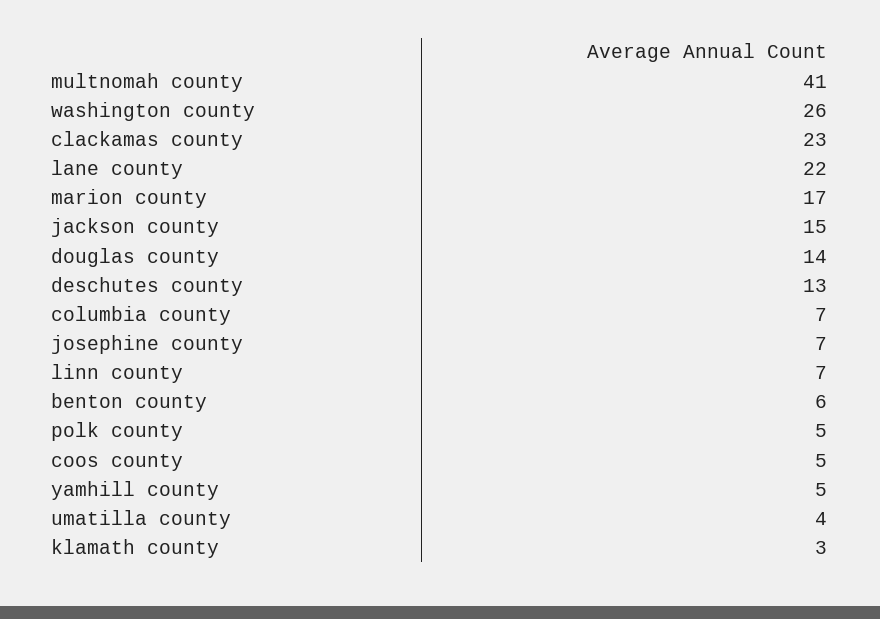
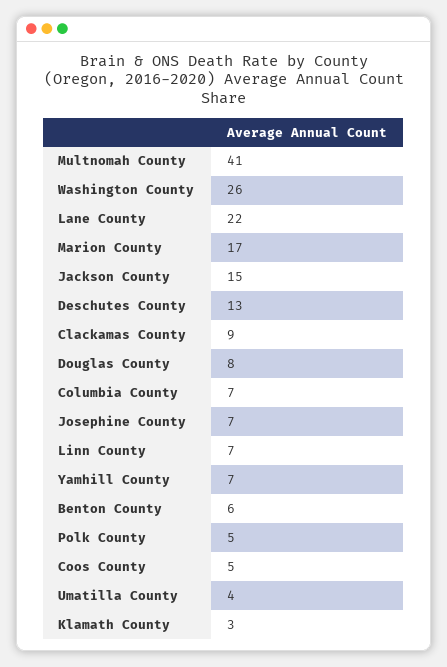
clackamas county: 23 -> 9
douglas county: 14 -> 8
yamhill county: 5 -> 7

